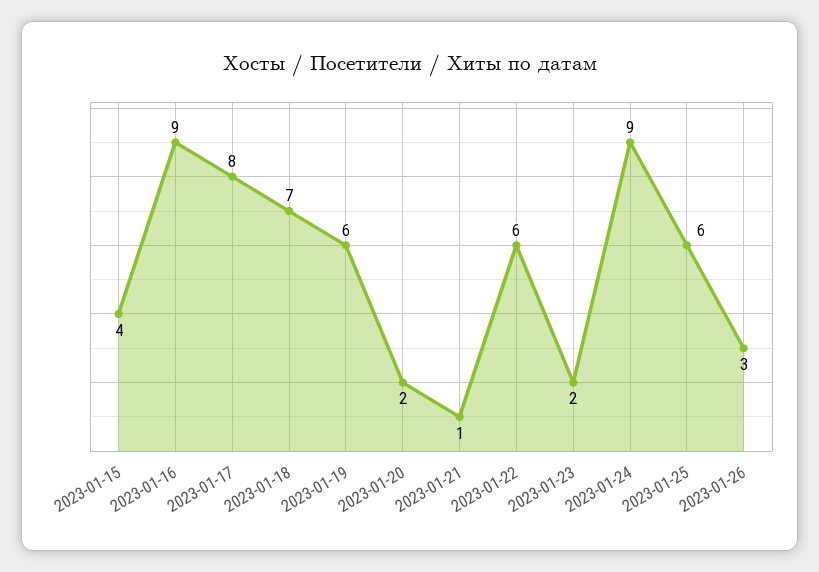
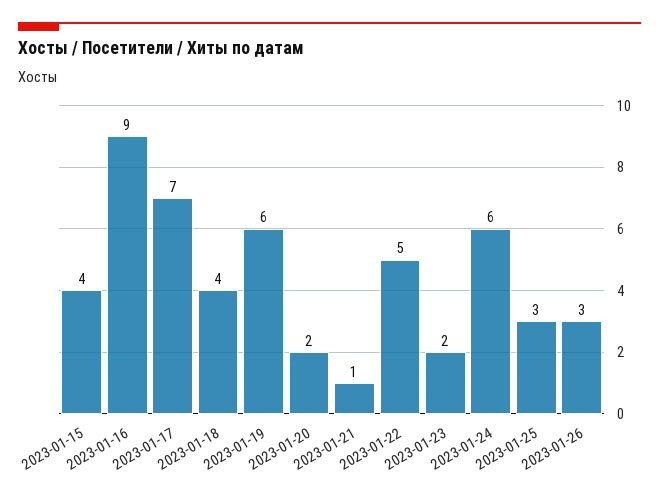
2023-01-17: 8 -> 7
2023-01-18: 7 -> 4
2023-01-22: 6 -> 5
2023-01-24: 9 -> 6
2023-01-25: 6 -> 3

